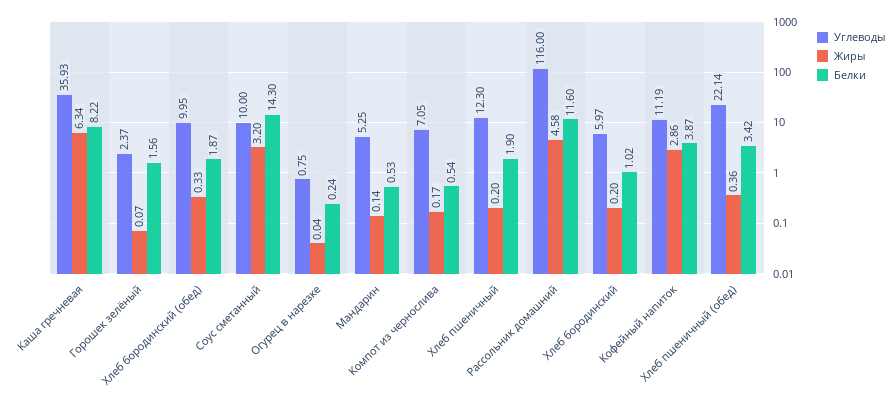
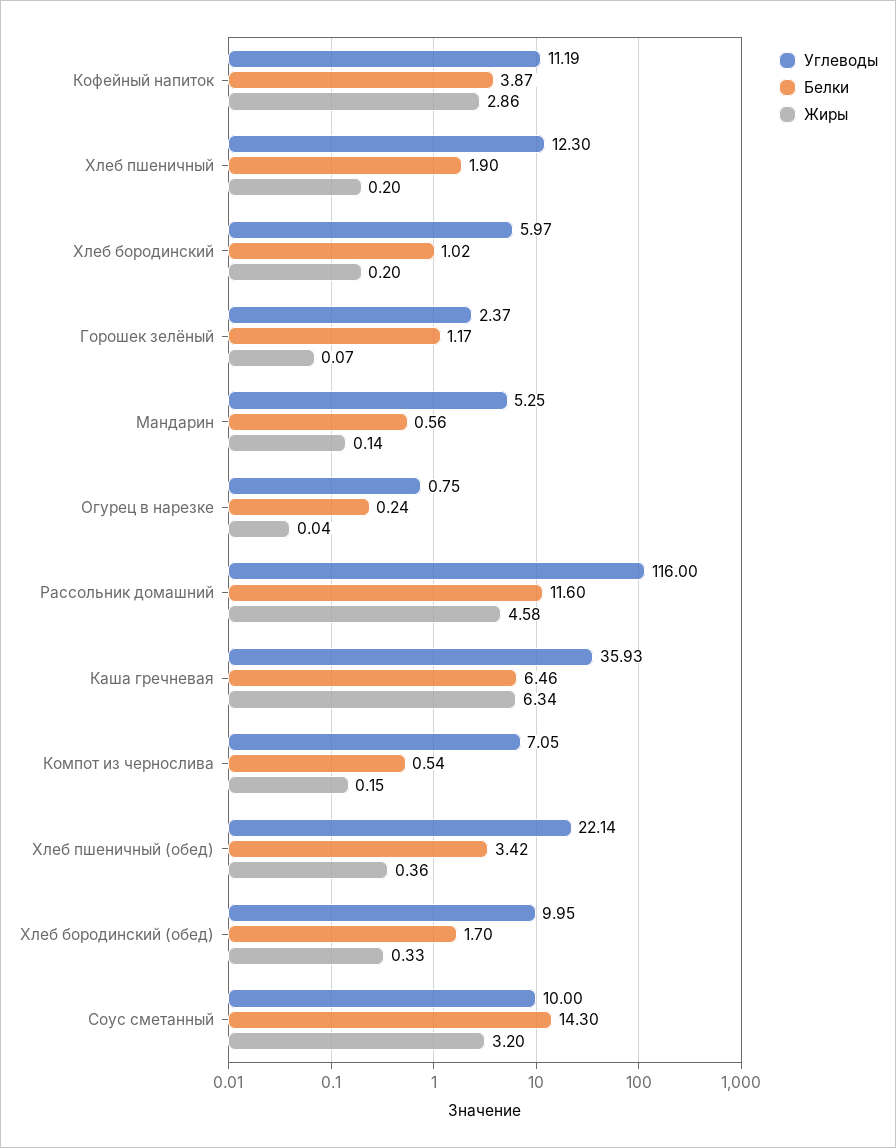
Белки, Каша гречневая: 8.22 -> 6.46
Белки, Горошек зелёный: 1.56 -> 1.17
Белки, Хлеб бородинский (обед): 1.87 -> 1.7
Белки, Мандарин: 0.53 -> 0.56
Жиры, Компот из чернослива: 0.17 -> 0.15

